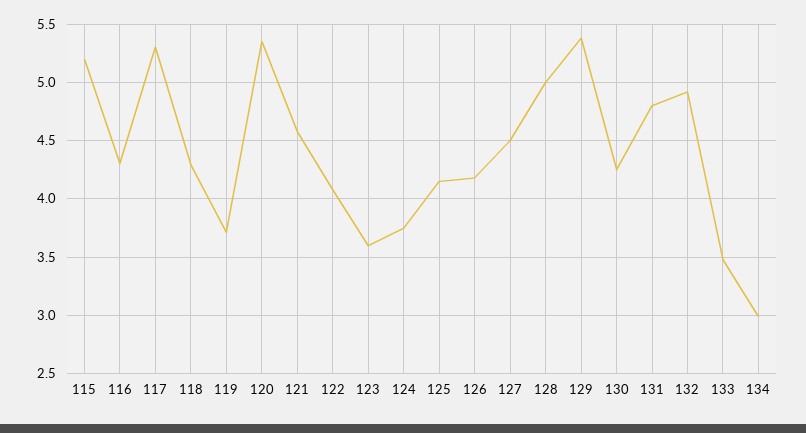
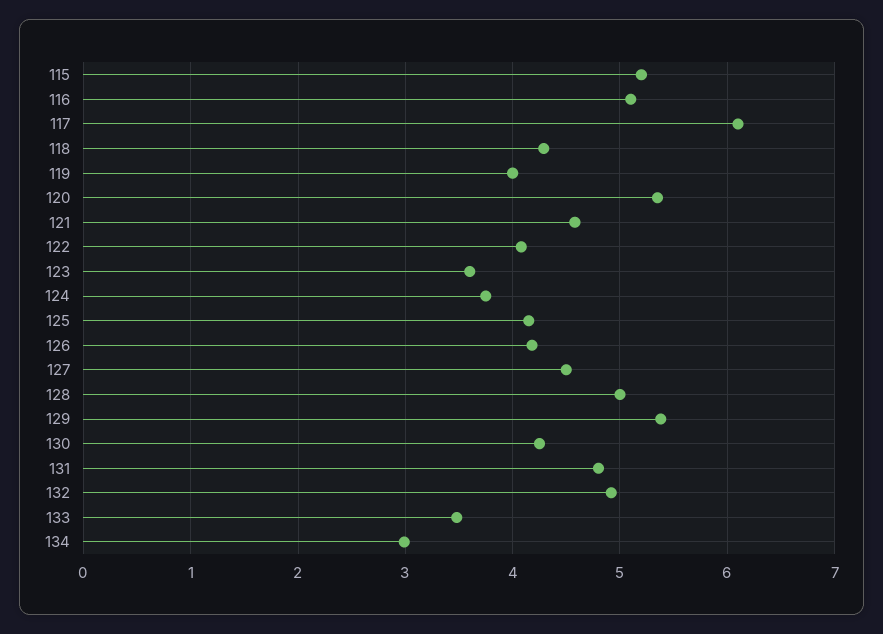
116: 4.3 -> 5.1
117: 5.3 -> 6.1
119: 3.7 -> 4

